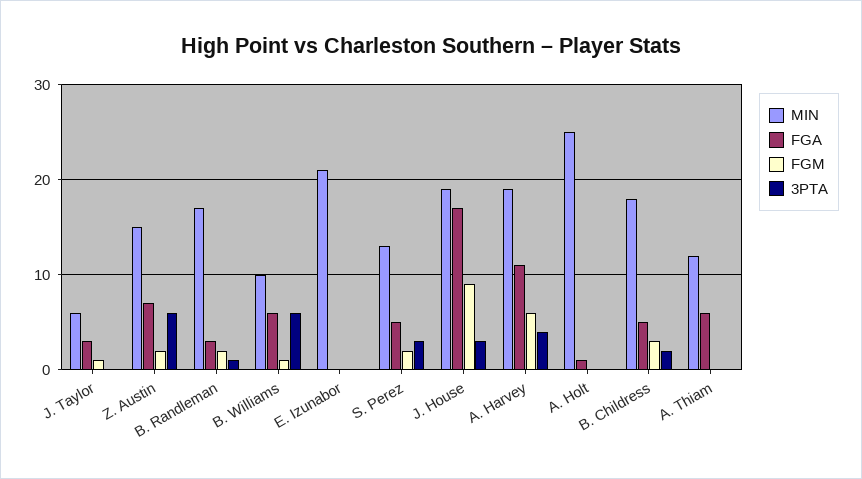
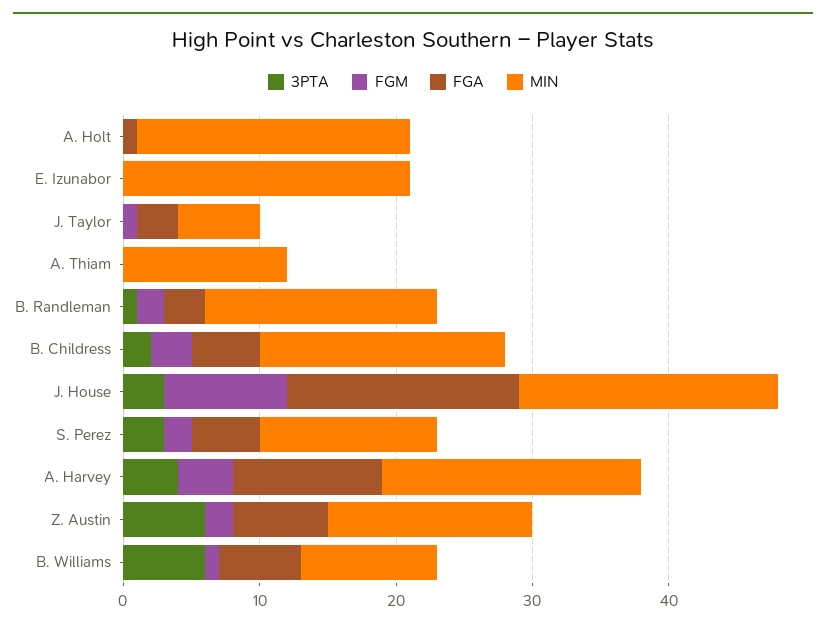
FGM, A. Harvey: 6 -> 4
MIN, A. Holt: 25 -> 20
FGA, A. Thiam: 6 -> 0

